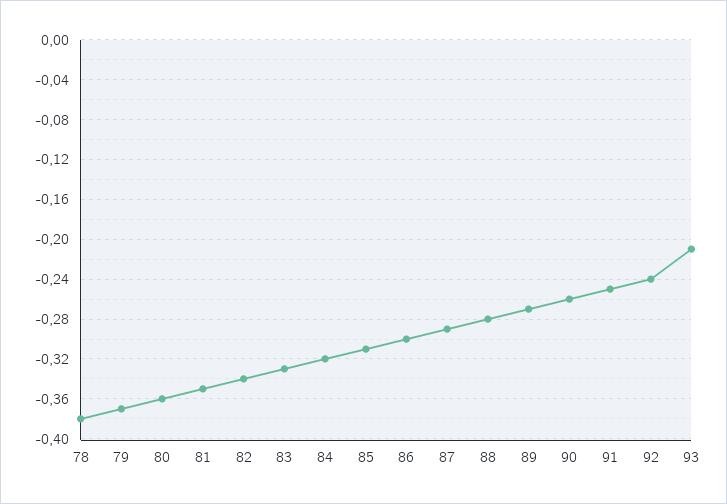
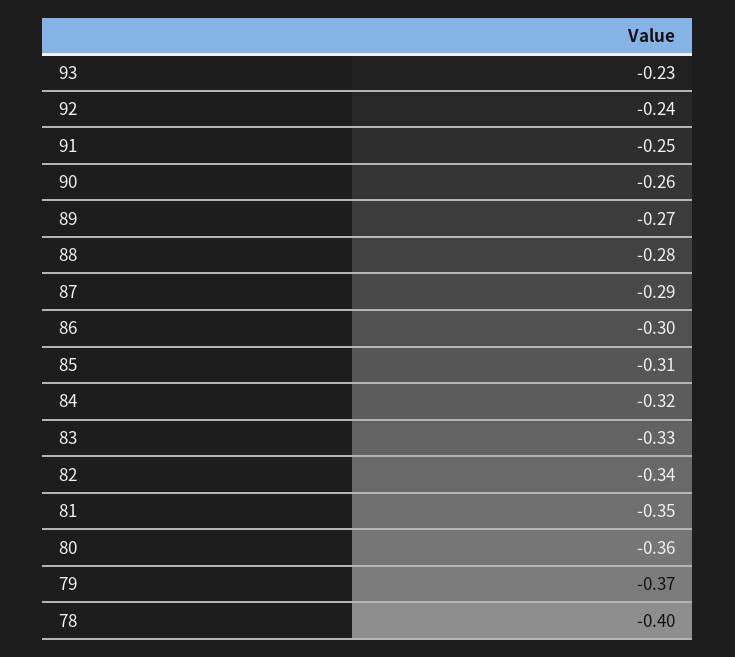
78: -0.38 -> -0.4
93: -0.21 -> -0.23

